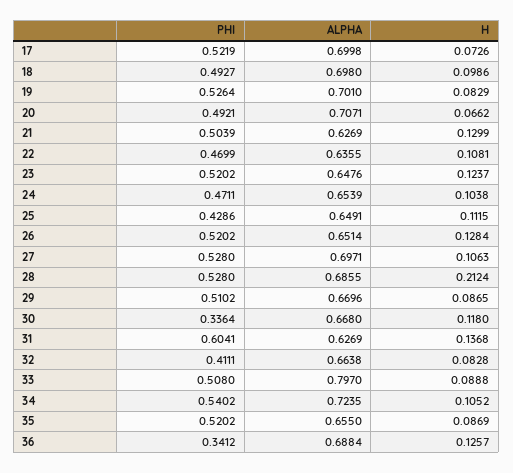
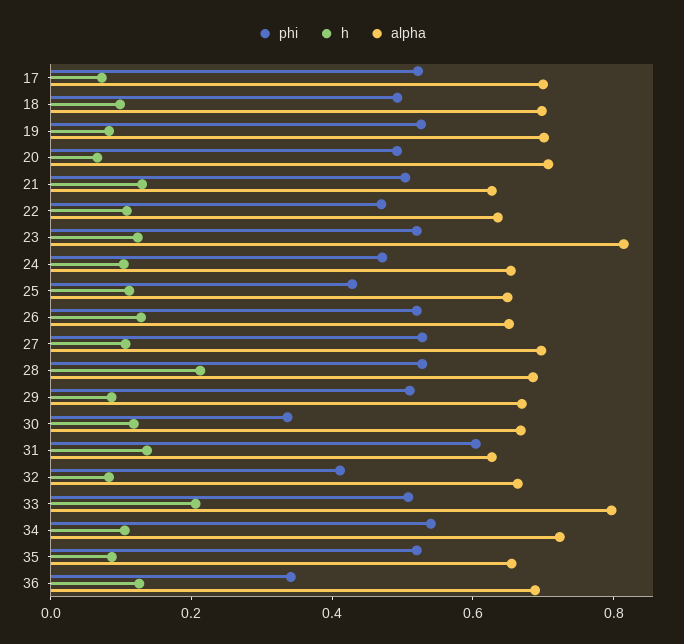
ALPHA, 23: 0.6476 -> 0.8
H, 33: 0.0888 -> 0.2

